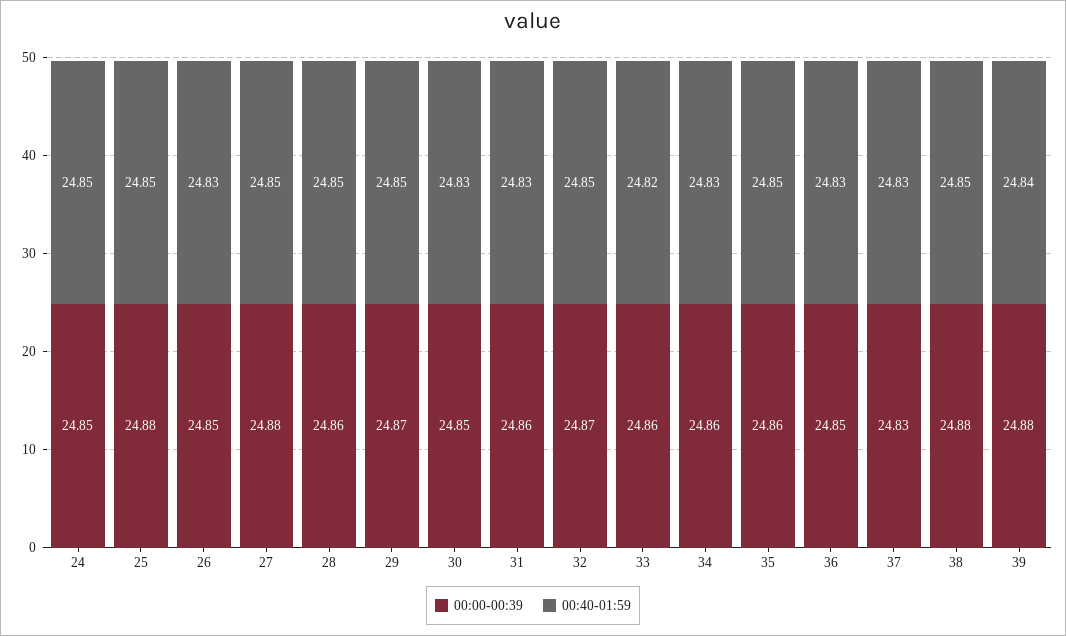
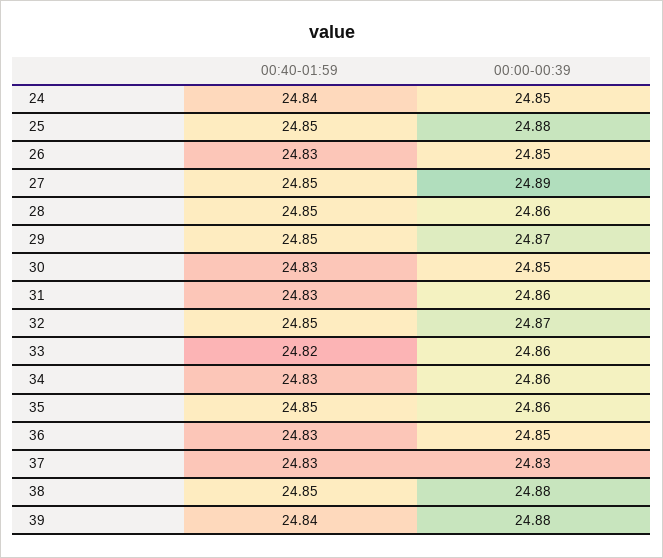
00:40-01:59, 24: 24.85 -> 24.84
00:00-00:39, 27: 24.88 -> 24.89

